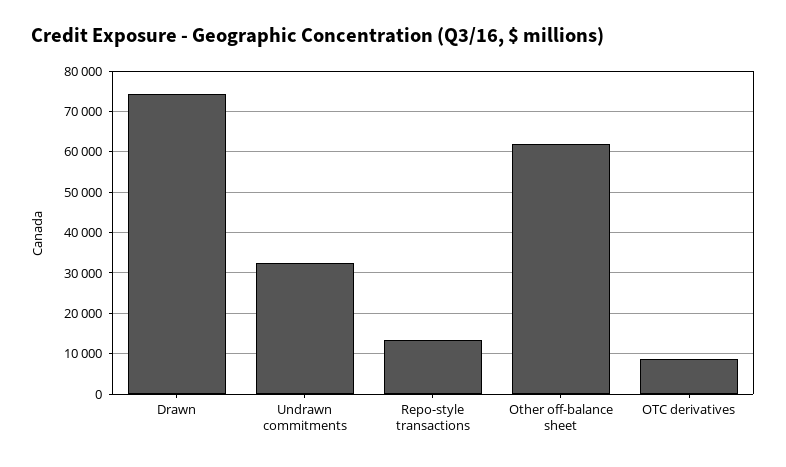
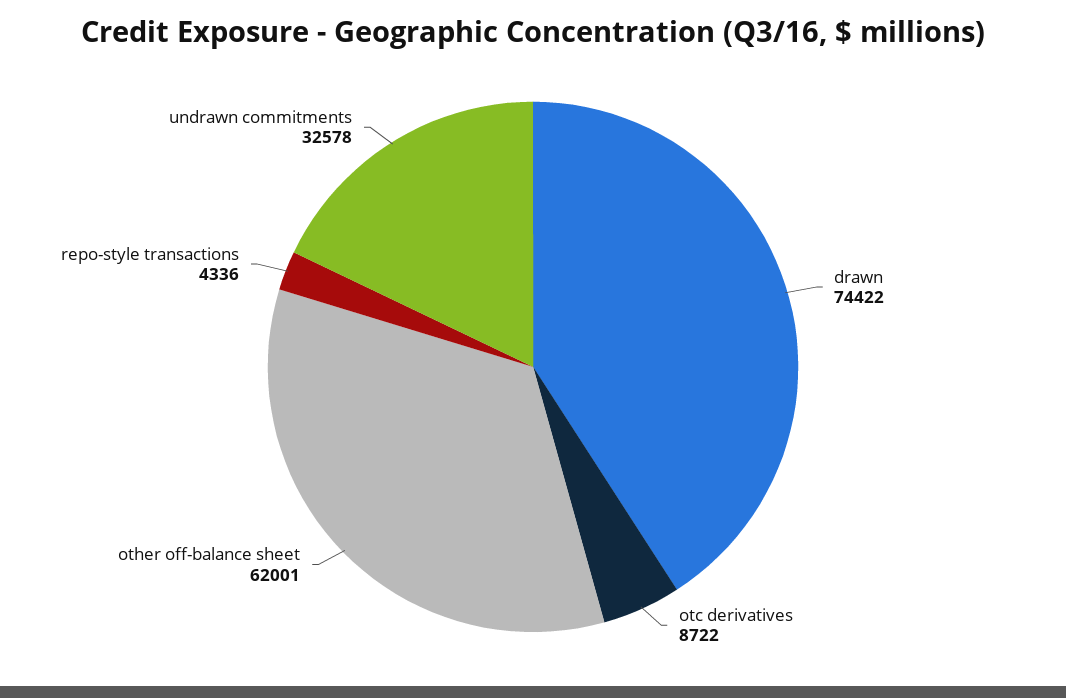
Repo-style transactions: 14000 -> 4336

